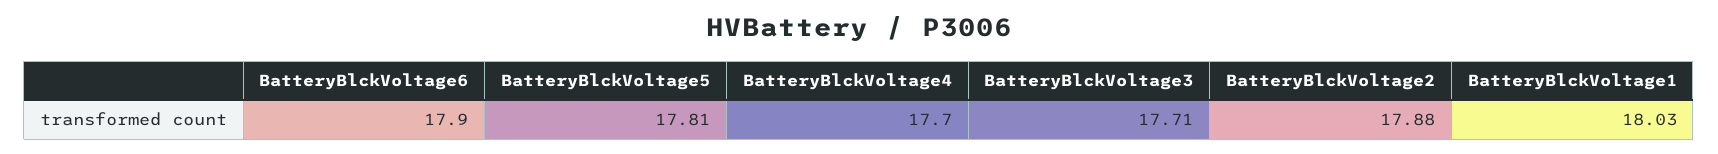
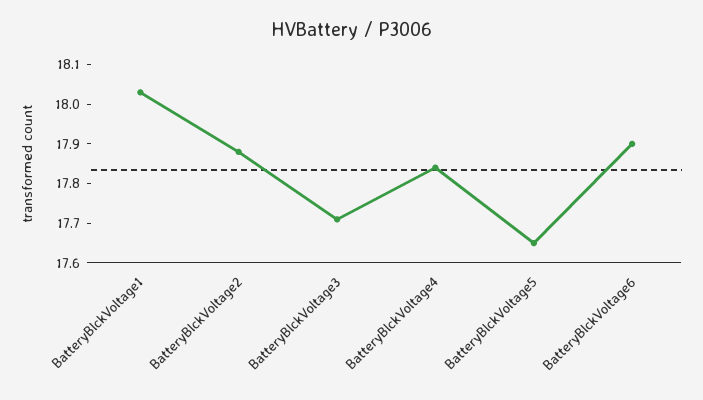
BatteryBlckVoltage5: 17.81 -> 17.65
BatteryBlckVoltage4: 17.7 -> 17.85

